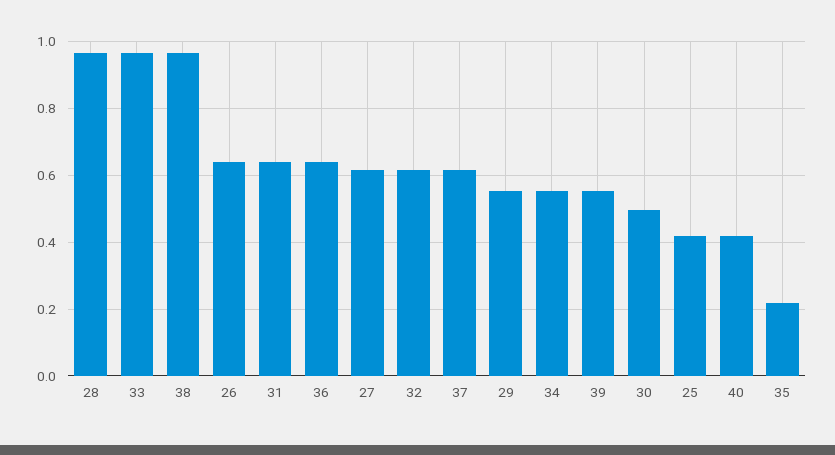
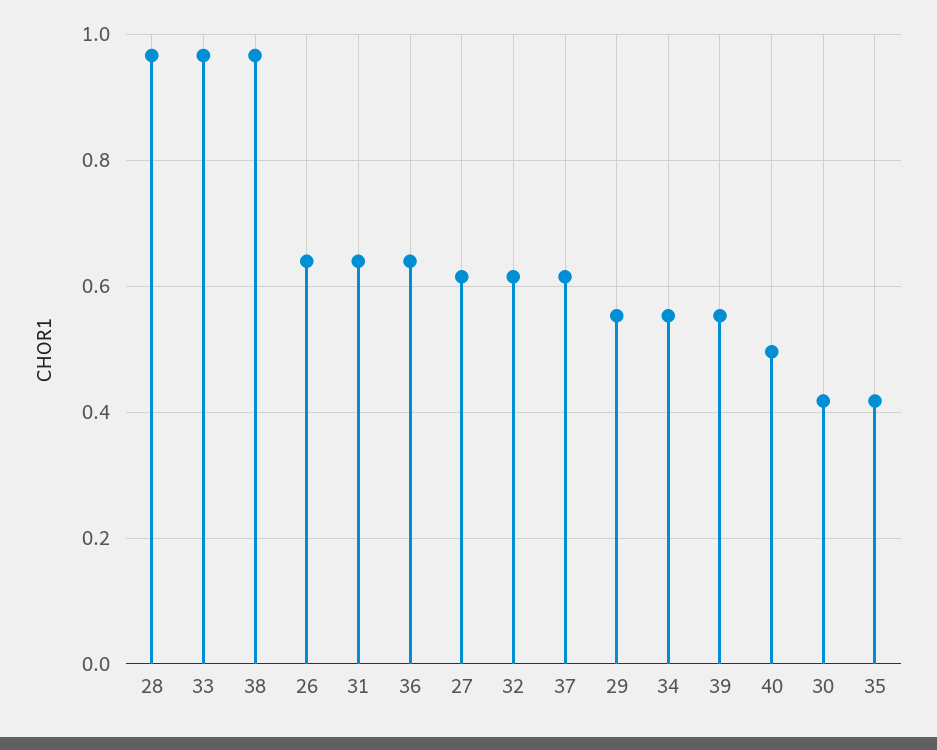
30: 0.5 -> 0.42
25: 0.42 -> none
40: 0.42 -> 0.5
35: 0.22 -> 0.42

